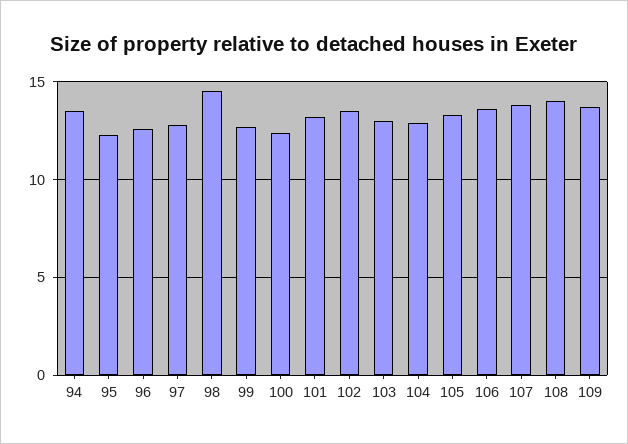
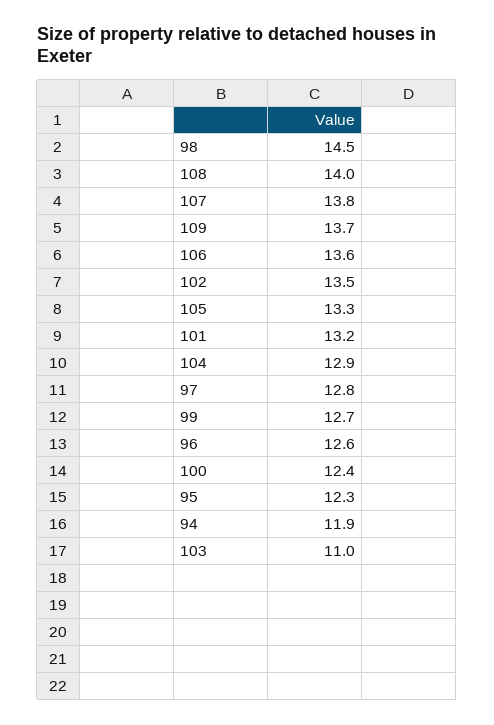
94: 13.5 -> 11.9
103: 13 -> 11

